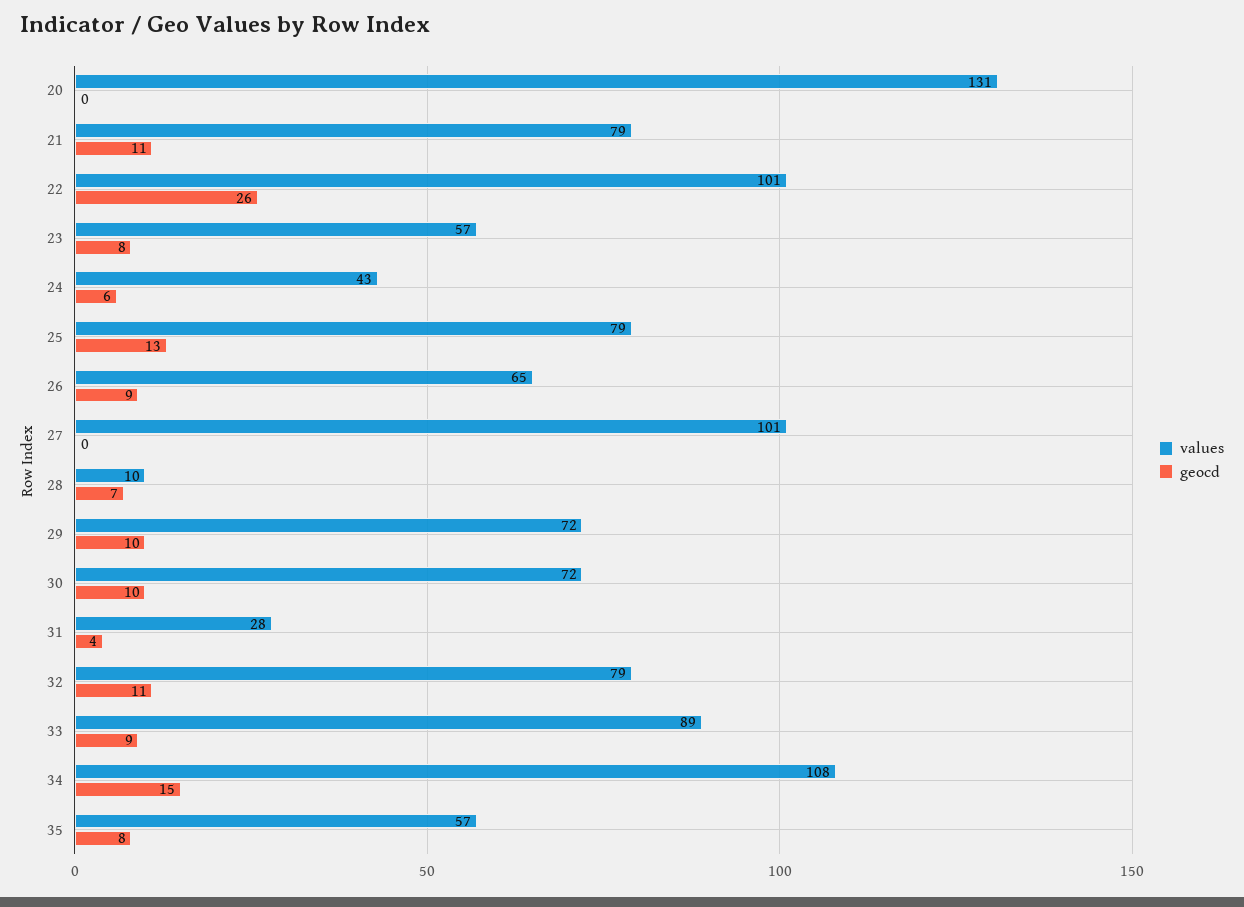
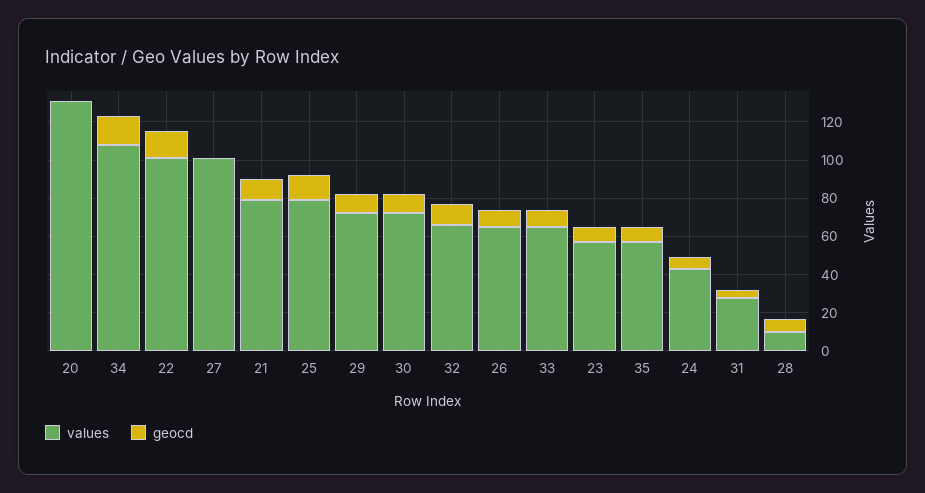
geocd, 22: 26 -> 15
values, 32: 79 -> 65
values, 33: 89 -> 65

